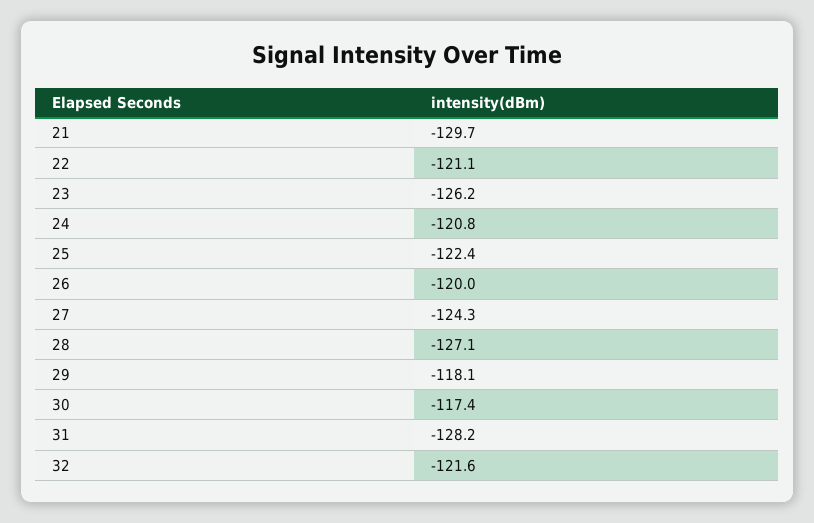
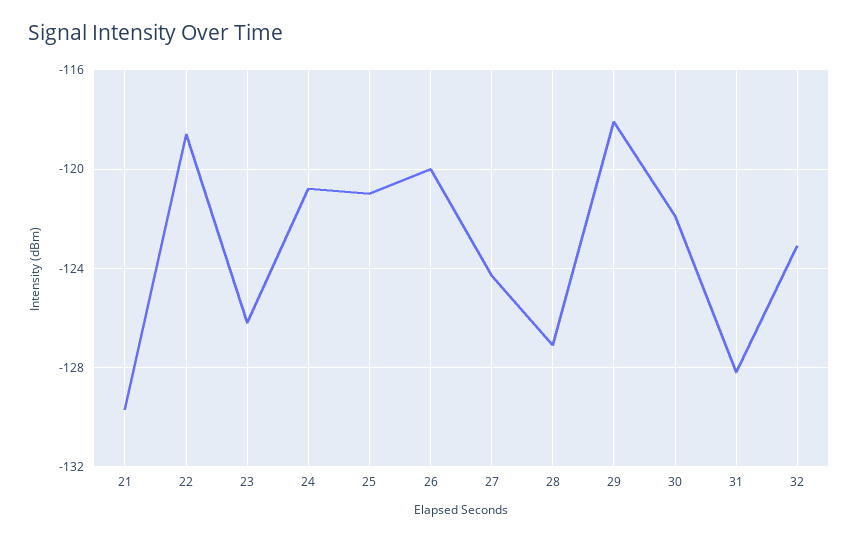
22: -121.1 -> -118.5
25: -122.4 -> -121
30: -117.4 -> -122
32: -121.6 -> -123

